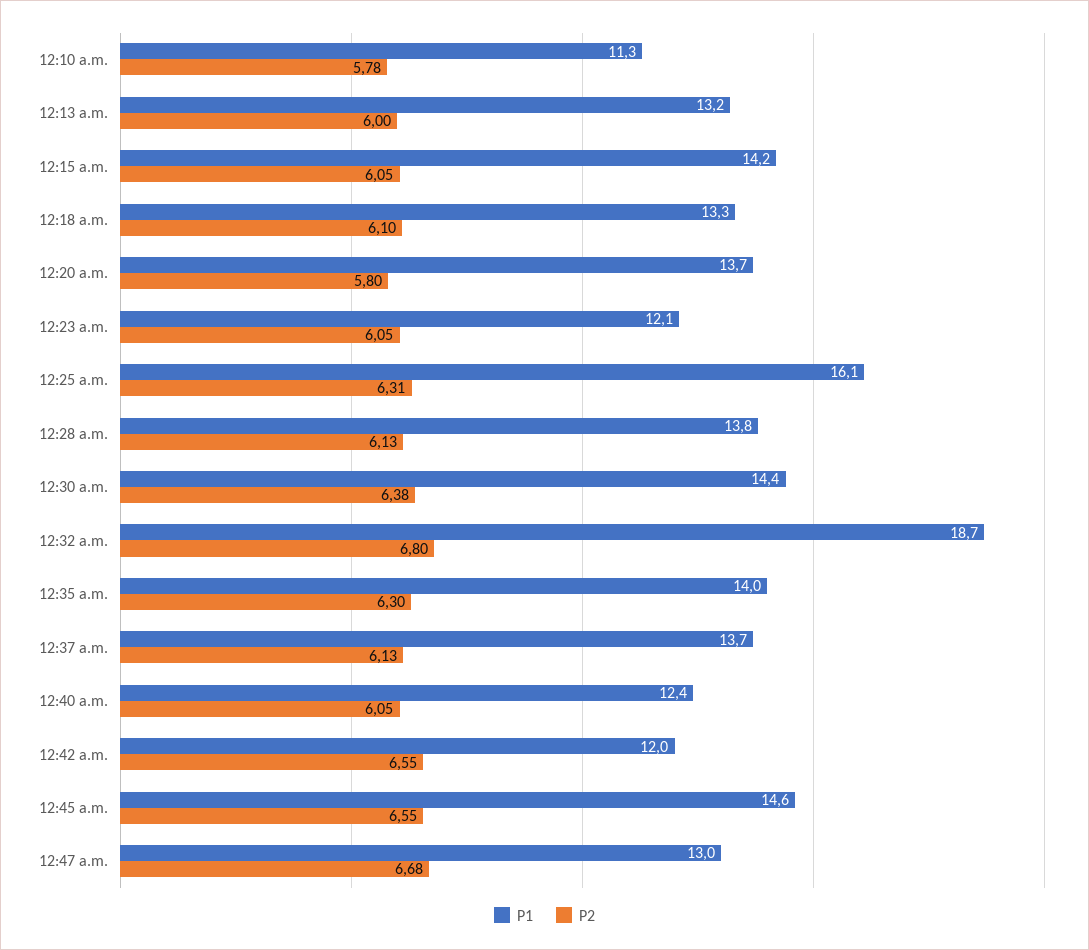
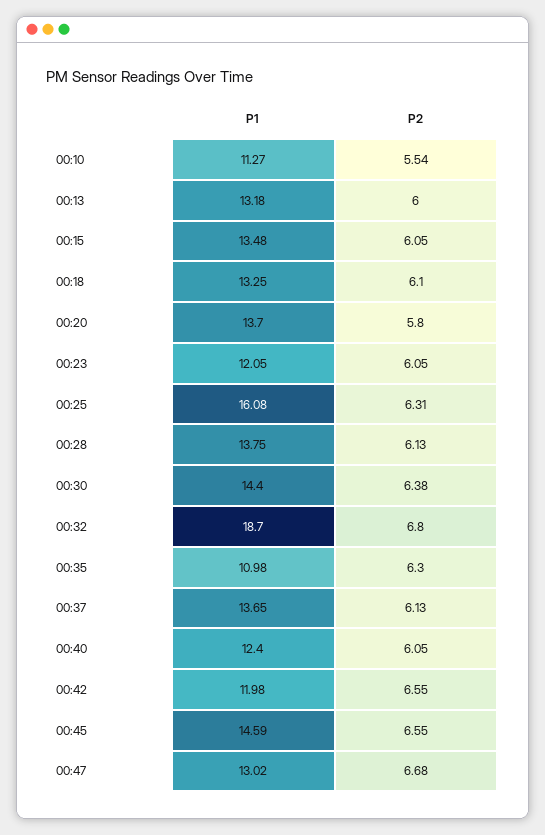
P2, 12:10 a.m.: 5.78 -> 5.54
P1, 12:15 a.m.: 14.2 -> 13.48
P1, 12:35 a.m.: 14 -> 10.98

